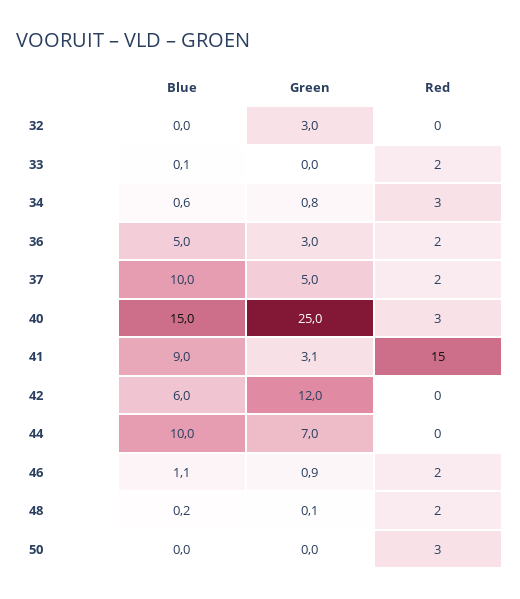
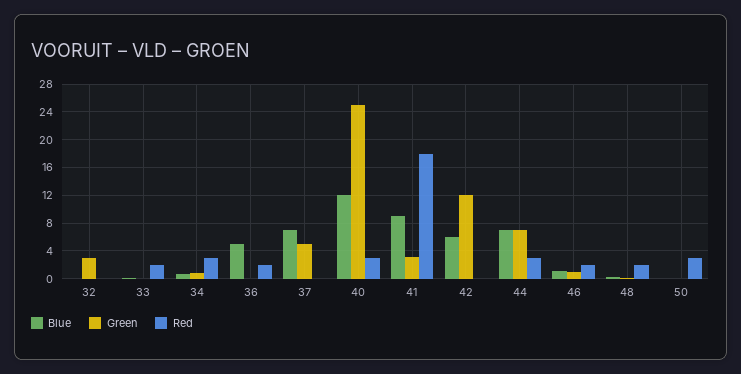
Green, 36: 3 -> 0
Blue, 37: 10 -> 7
Red, 37: 2 -> 0
Blue, 40: 15 -> 12
Red, 41: 15 -> 18
Blue, 44: 10 -> 7
Red, 44: 0 -> 3

